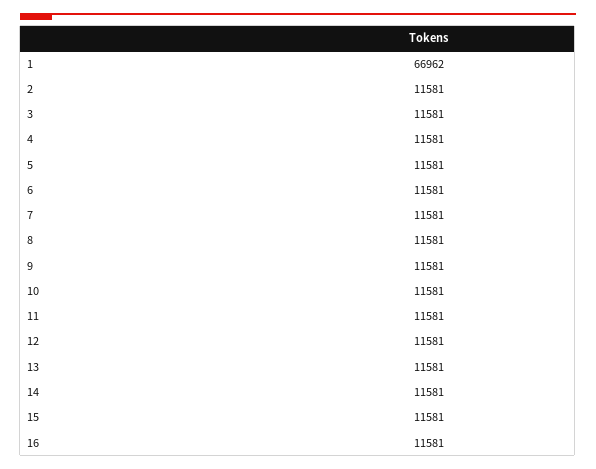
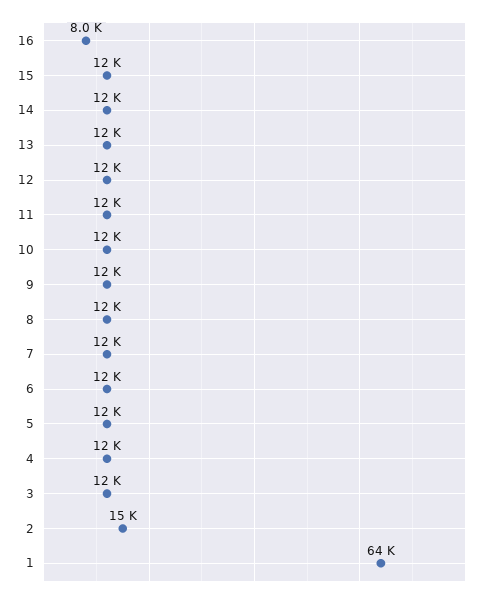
1: 66962 -> 64000
2: 11581 -> 15000
16: 11581 -> 8000

